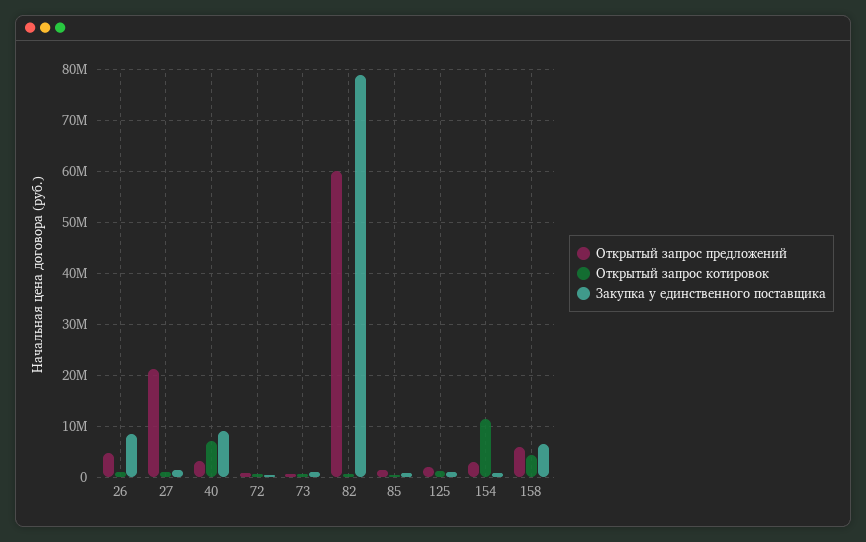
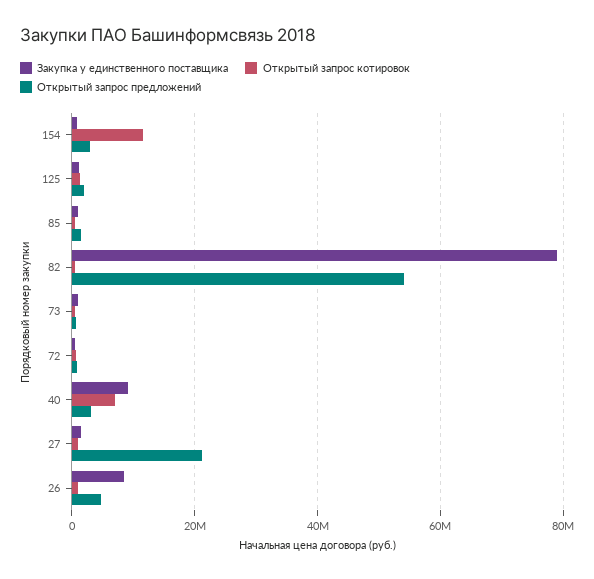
Открытый запрос предложений, 82: 60000000 -> 54000000
Открытый запрос предложений, 158: 6000000 -> none
Открытый запрос котировок, 158: 4000000 -> none
Закупка у единственного поставщика, 158: 6000000 -> none

